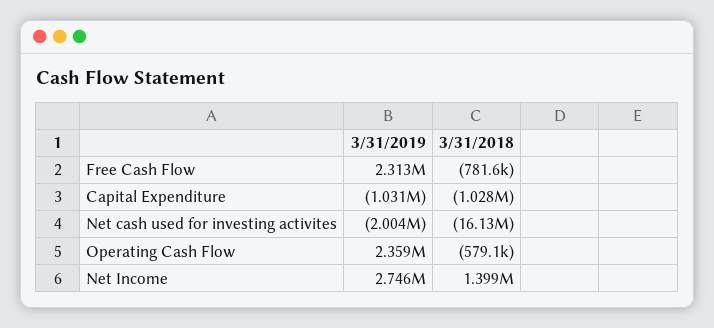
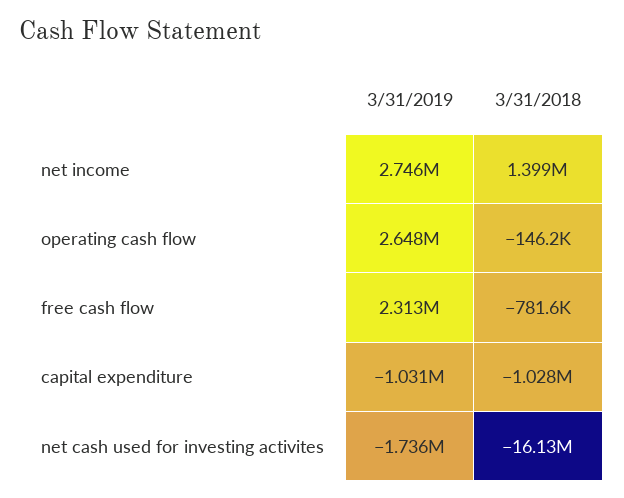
3/31/2019, Net cash used for investing activites: -2004000 -> -1736000
3/31/2019, Operating Cash Flow: 2359000 -> 2648000
3/31/2018, Operating Cash Flow: -579100 -> -146200

